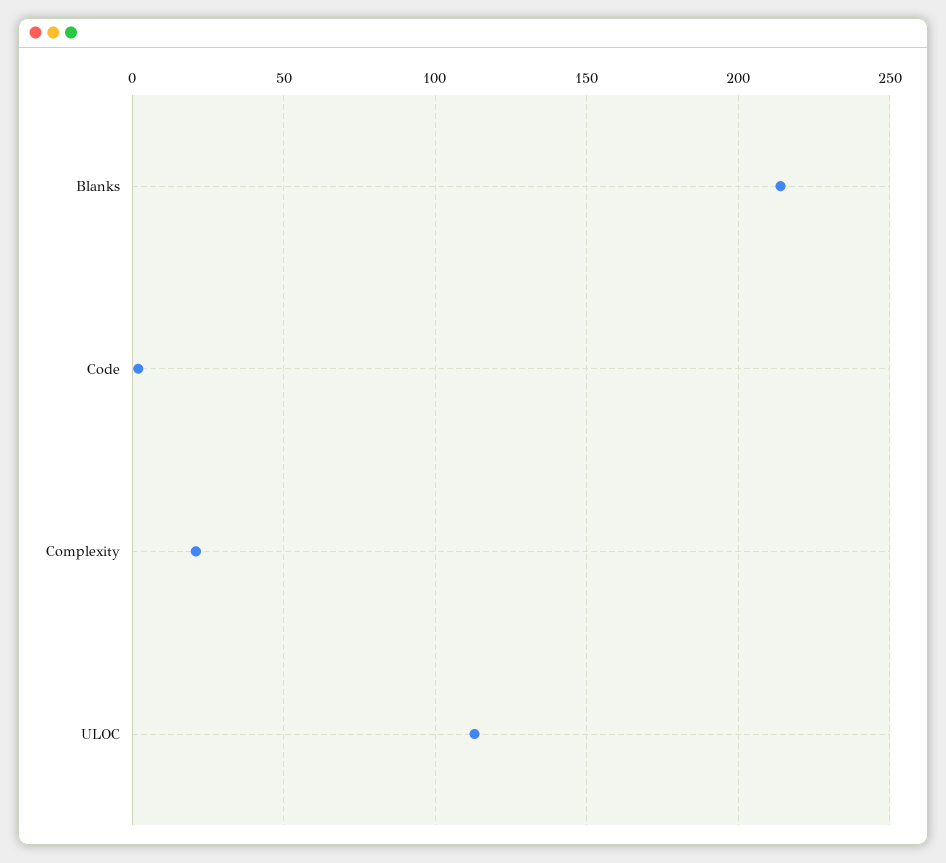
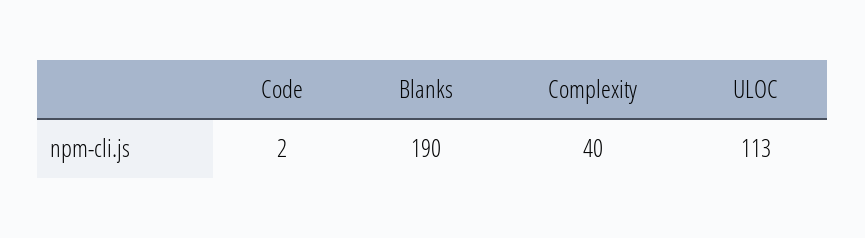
Blanks: 215 -> 190
Complexity: 20 -> 40

